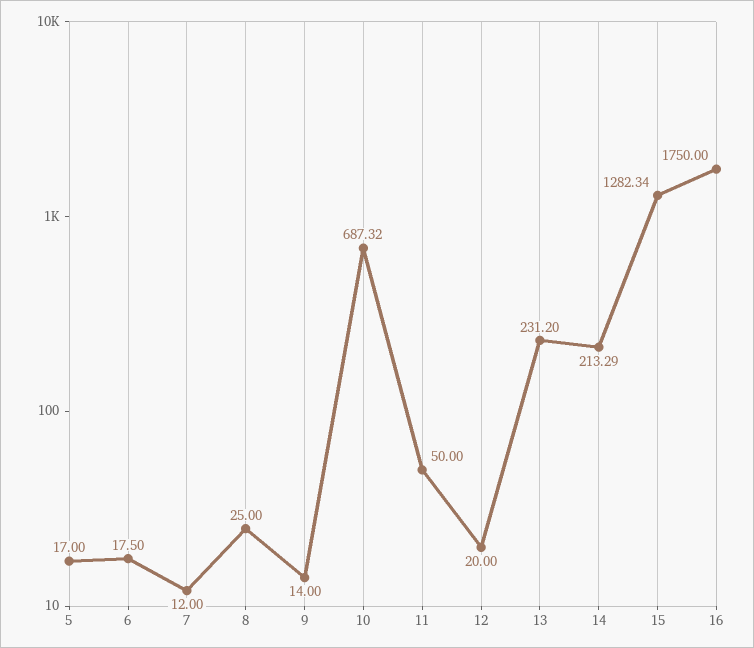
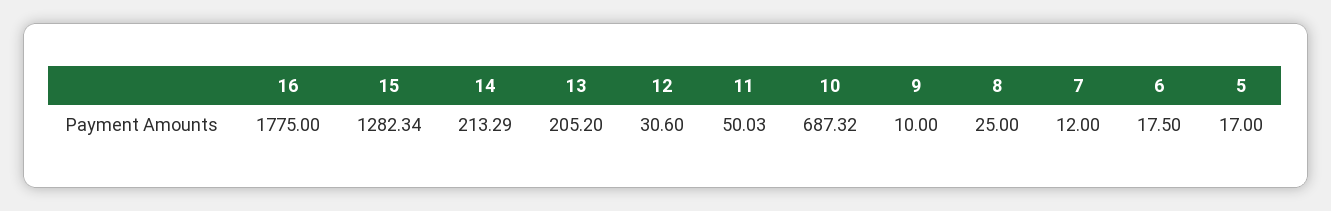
9: 14 -> 10
11: 50 -> 50.03
12: 20 -> 30.6
13: 231.2 -> 205.2
16: 1750 -> 1775

